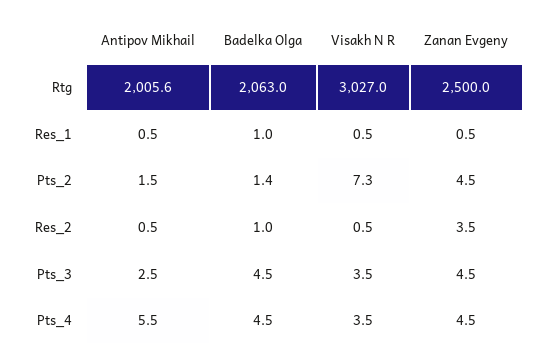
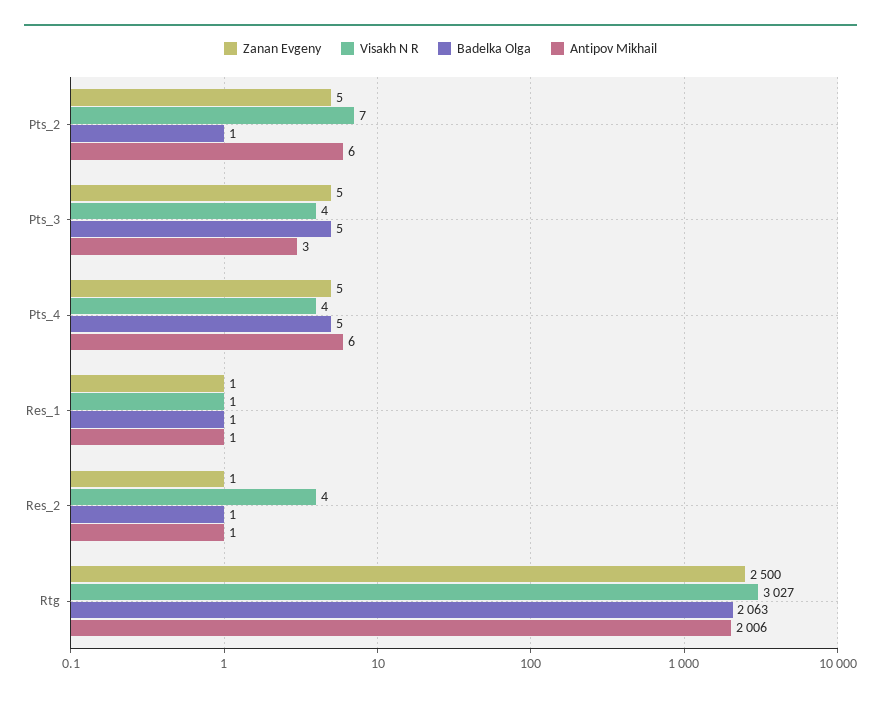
Antipov Mikhail, Pts_2: 1.5 -> 6
Visakh N R, Res_2: 0.5 -> 4
Zanan Evgeny, Res_2: 3.5 -> 1

